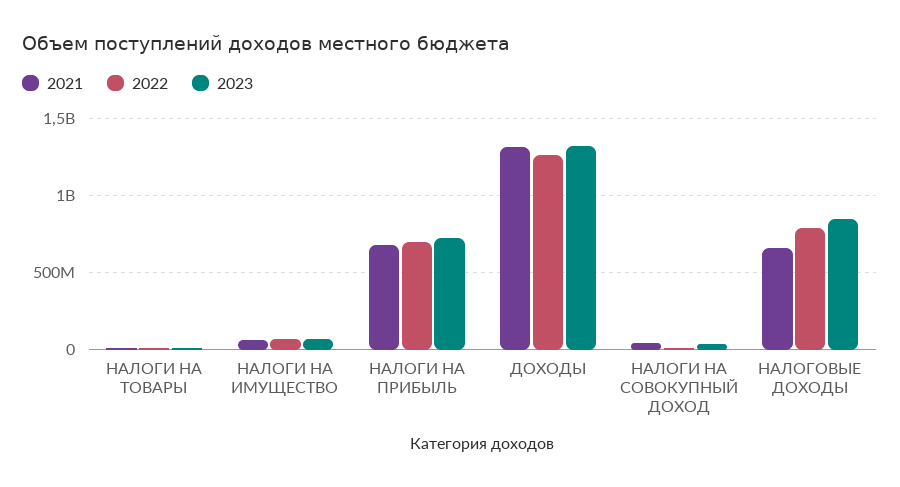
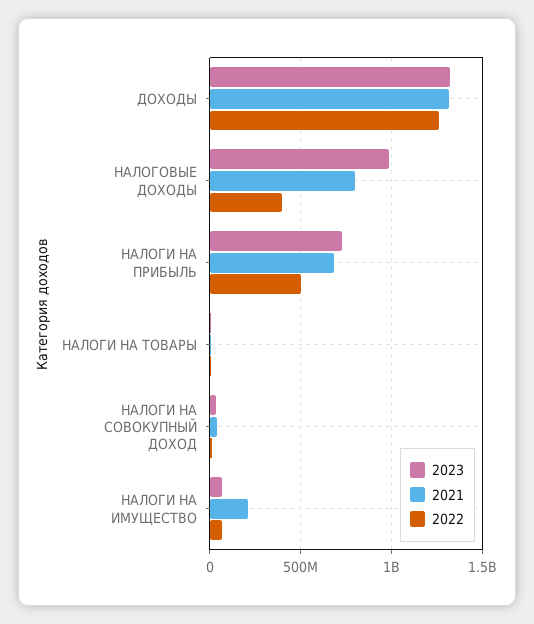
2021, НАЛОГИ НА ИМУЩЕСТВО: 50000000 -> 200000000
2022, НАЛОГИ НА ПРИБЫЛЬ: 700000000 -> 500000000
2021, НАЛОГОВЫЕ ДОХОДЫ: 650000000 -> 800000000
2022, НАЛОГОВЫЕ ДОХОДЫ: 800000000 -> 400000000
2023, НАЛОГОВЫЕ ДОХОДЫ: 850000000 -> 1000000000

